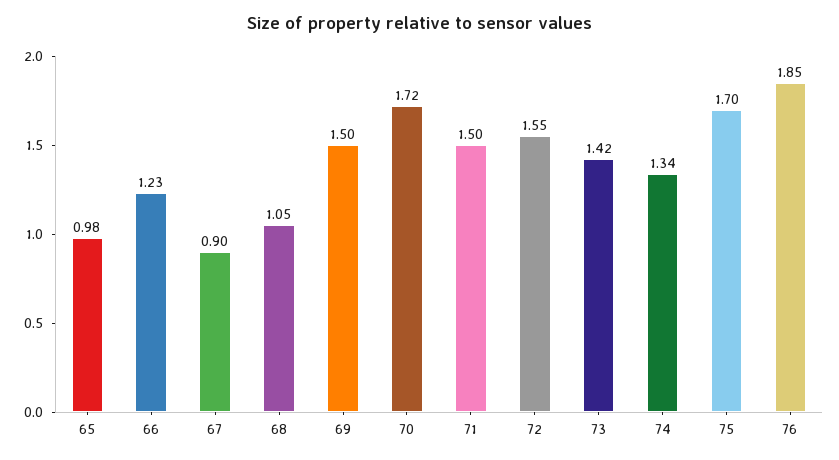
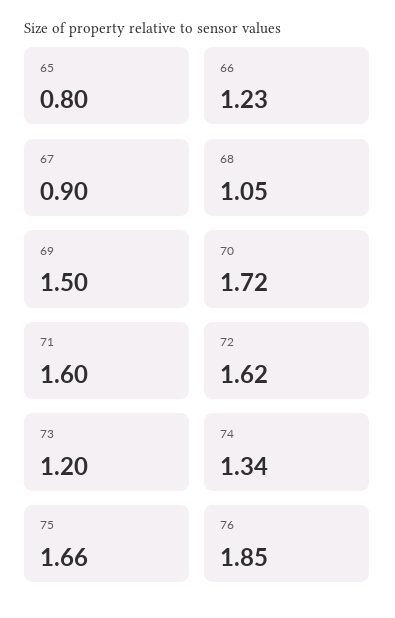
65: 0.98 -> 0.8
71: 1.5 -> 1.6
72: 1.55 -> 1.62
73: 1.42 -> 1.2
75: 1.7 -> 1.66

